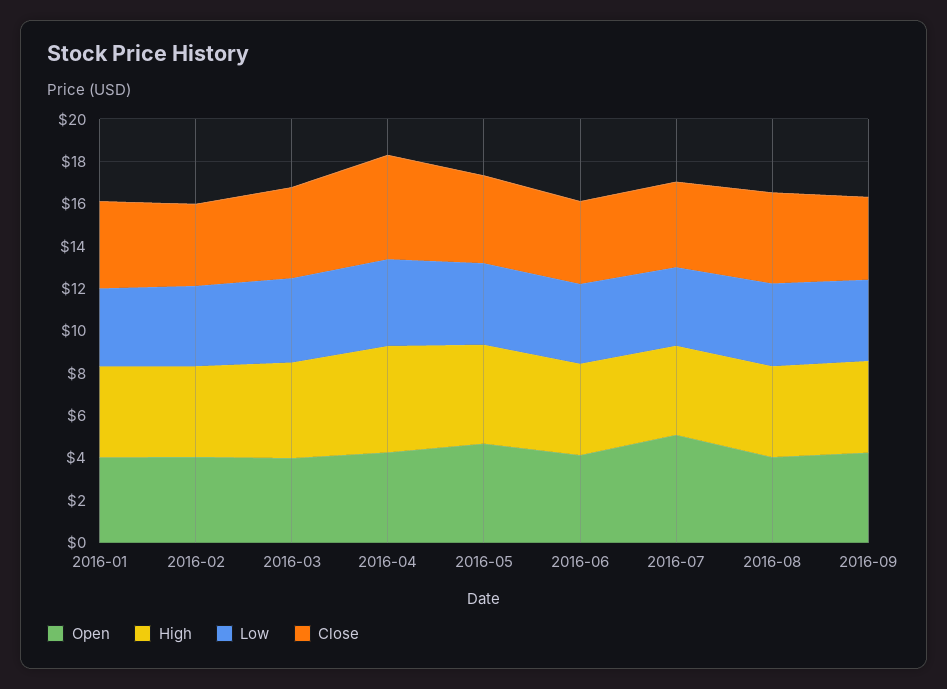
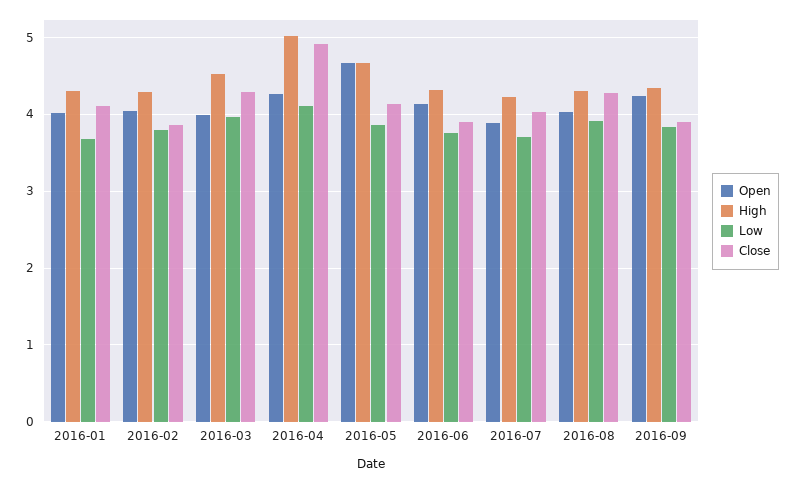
Open, 2016-07: 5 -> 3.9

